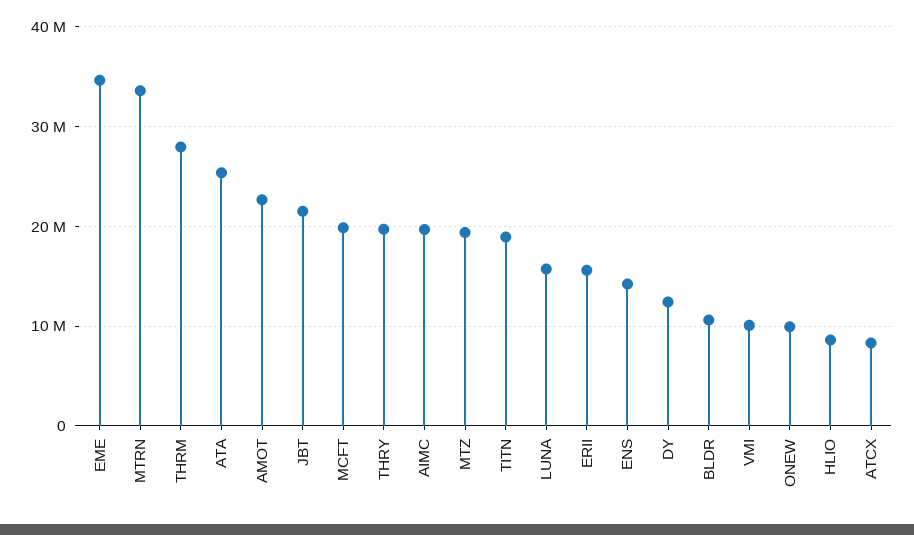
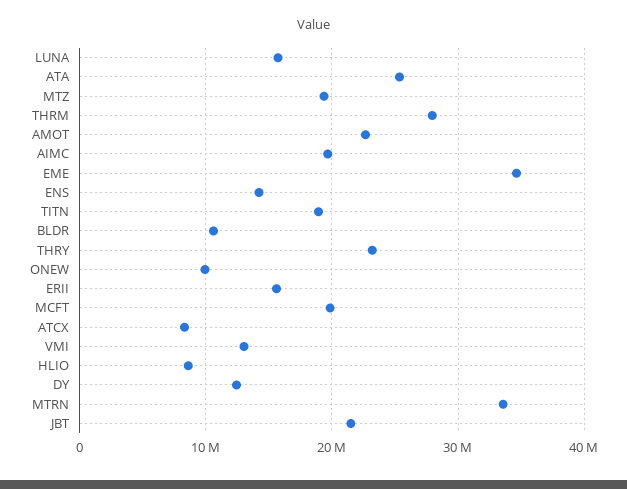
THRY: 20000000 -> 23000000
VMI: 10000000 -> 13000000

